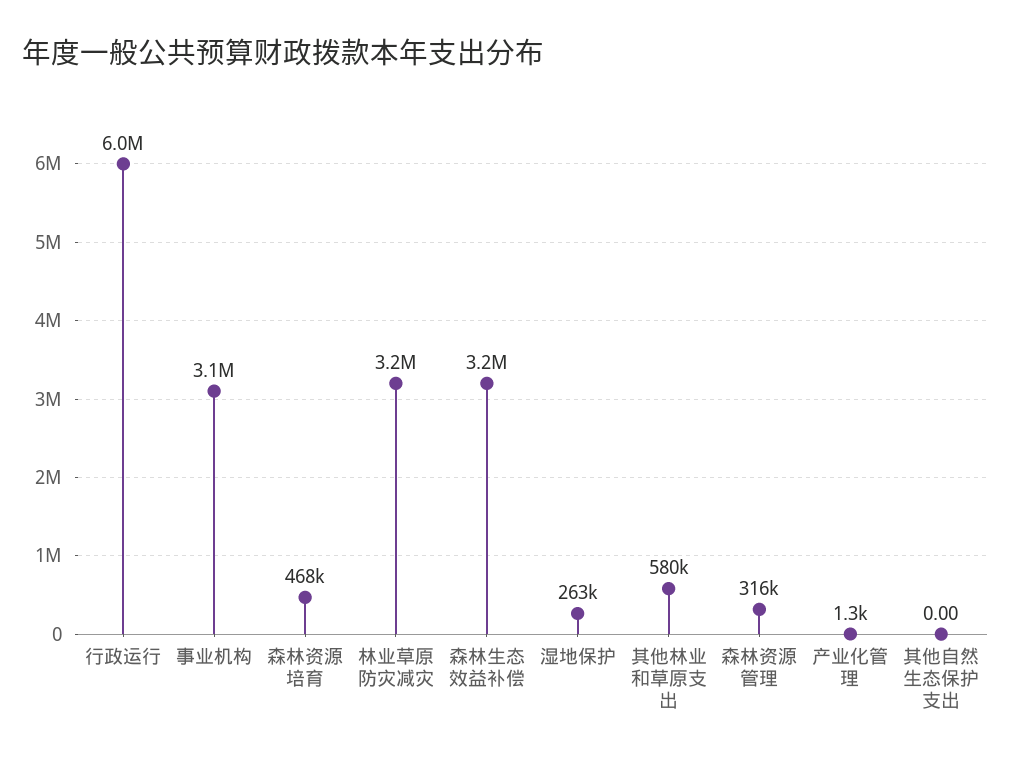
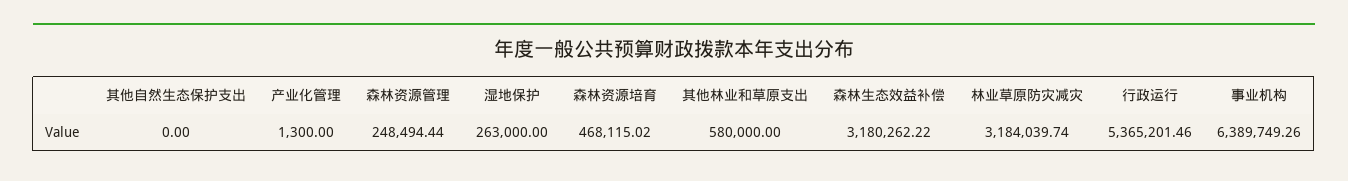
行政运行: 6000000 -> 5365201.46
事业机构: 3100000 -> 6389749.26
森林资源管理: 316000 -> 248494.44

